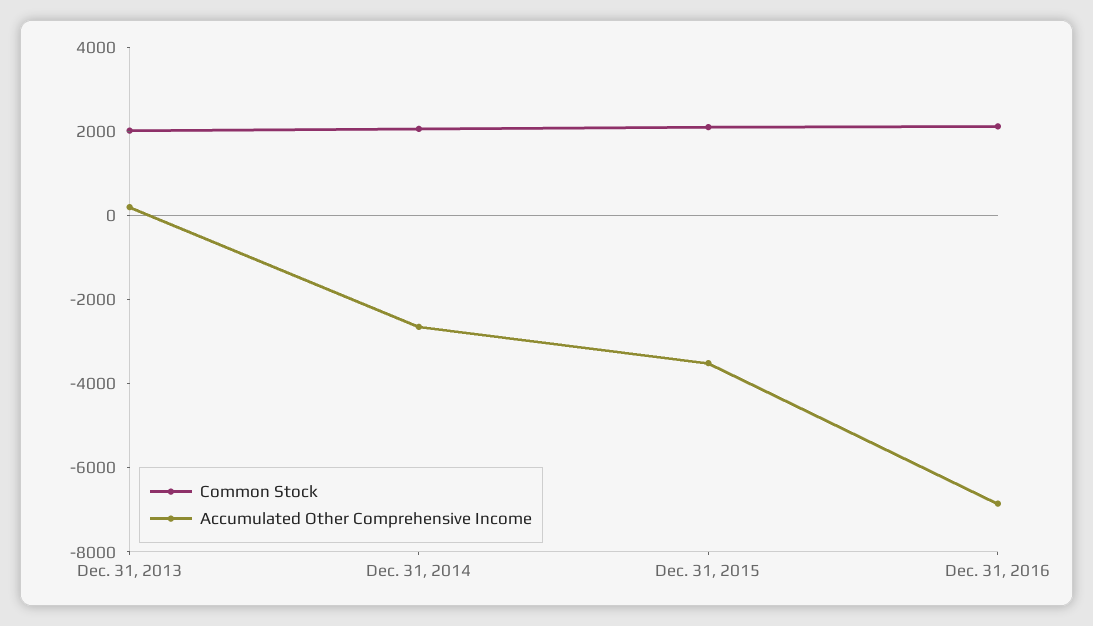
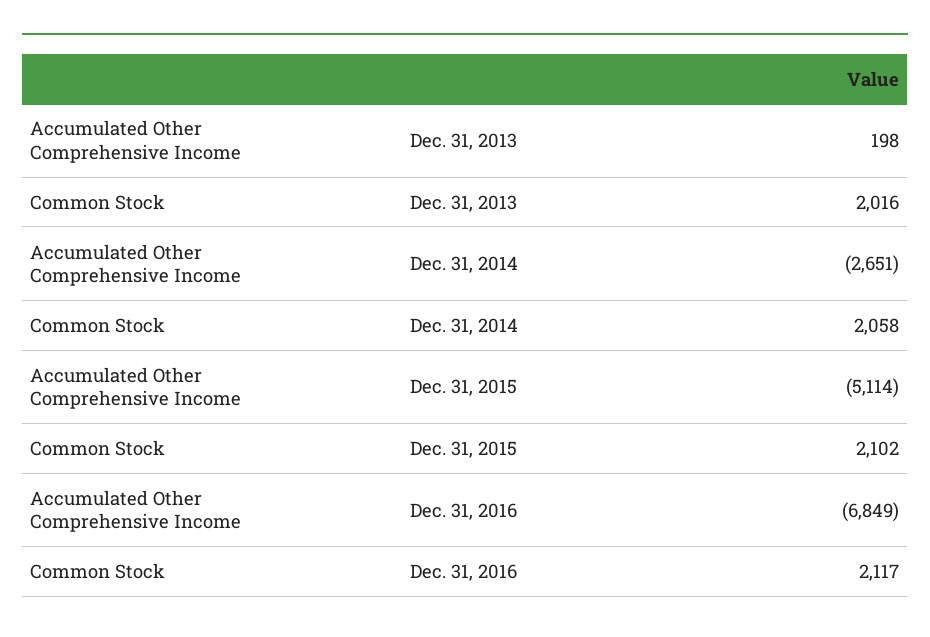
Accumulated Other Comprehensive Income, Dec. 31, 2015: -3500 -> -5114

